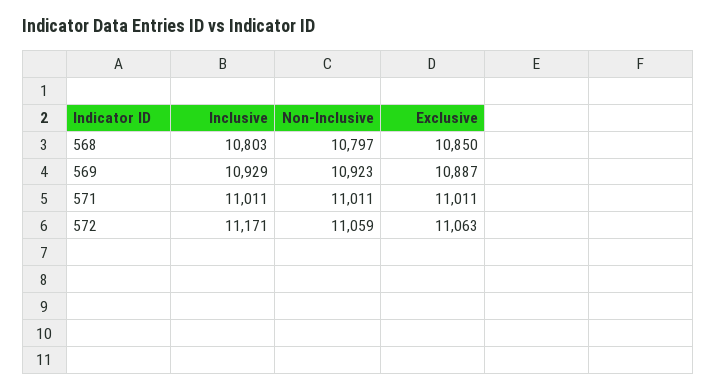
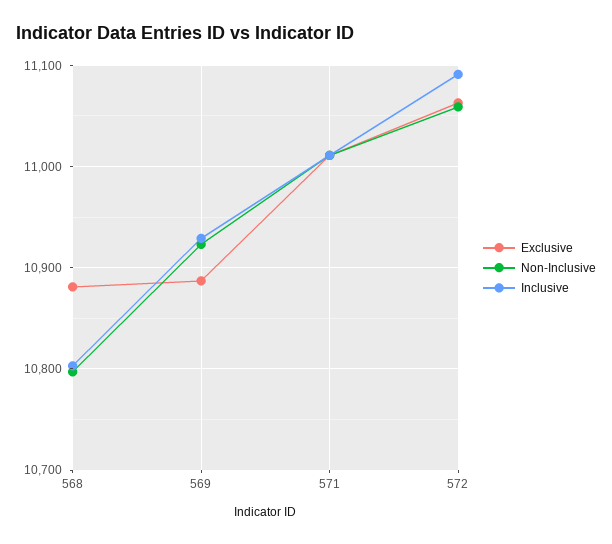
Exclusive, 568: 10850 -> 10880
Inclusive, 572: 11171 -> 11090

